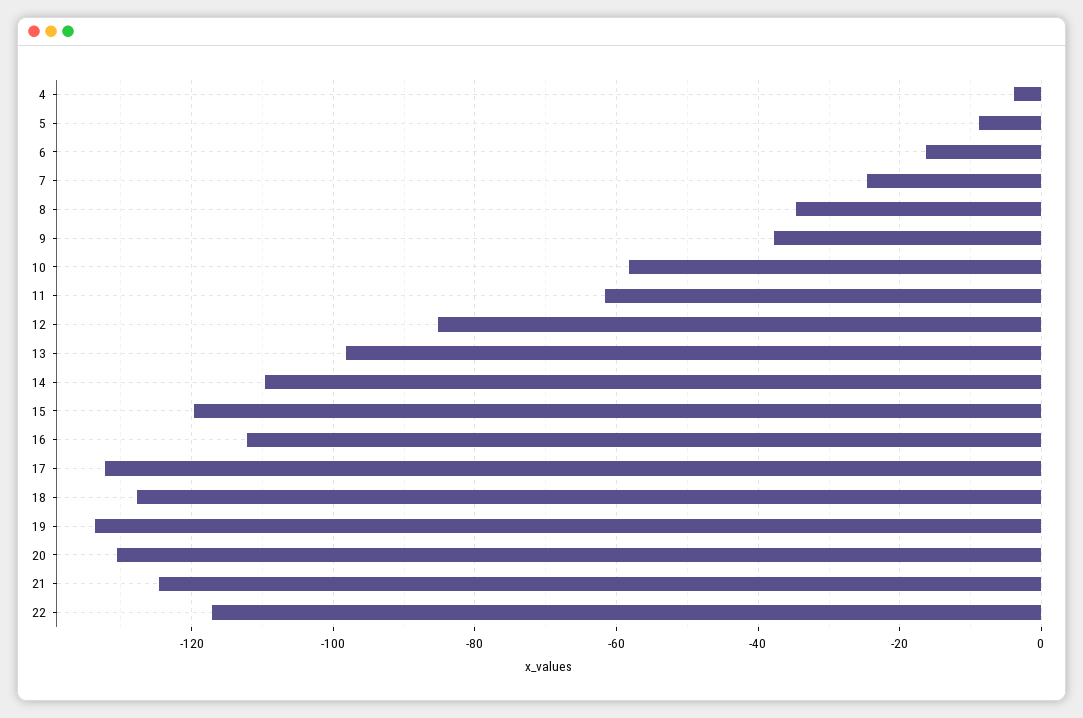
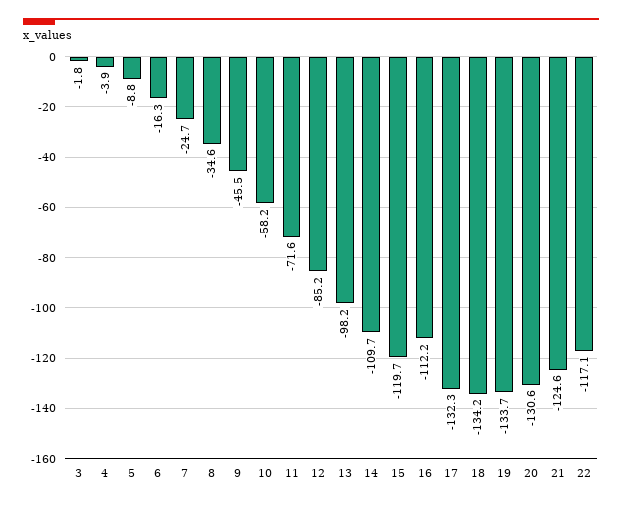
9: -38 -> -45.5
11: -62 -> -71.6
18: -128 -> -134.2
3: none -> -1.8

